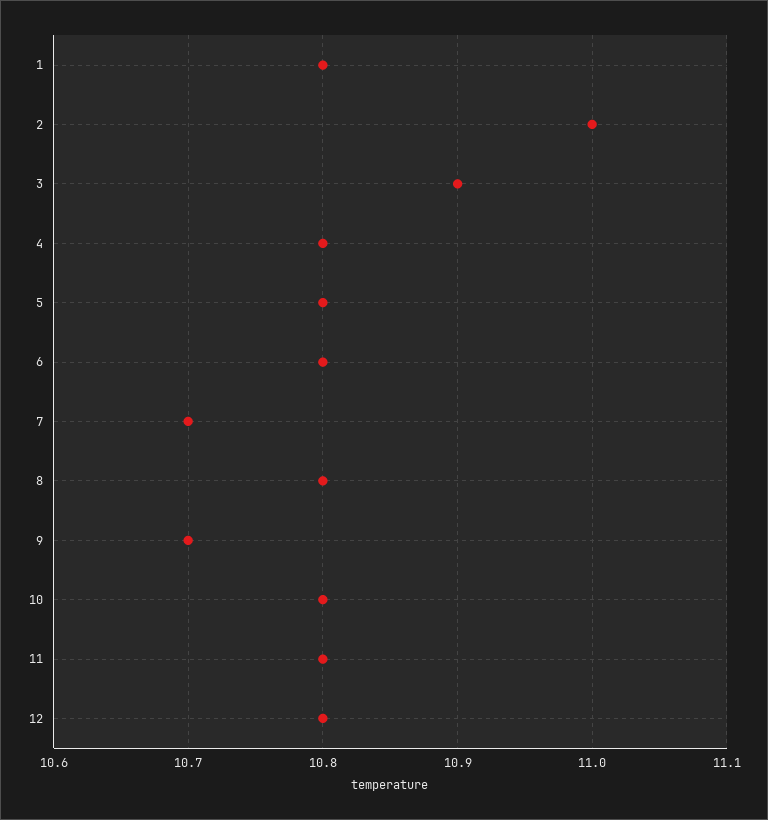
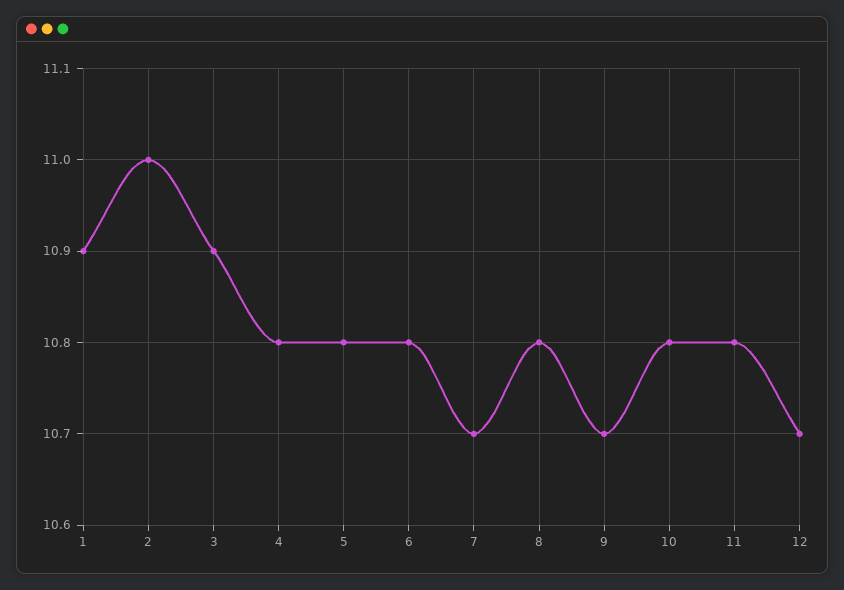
1: 10.8 -> 10.9
12: 10.8 -> 10.7

